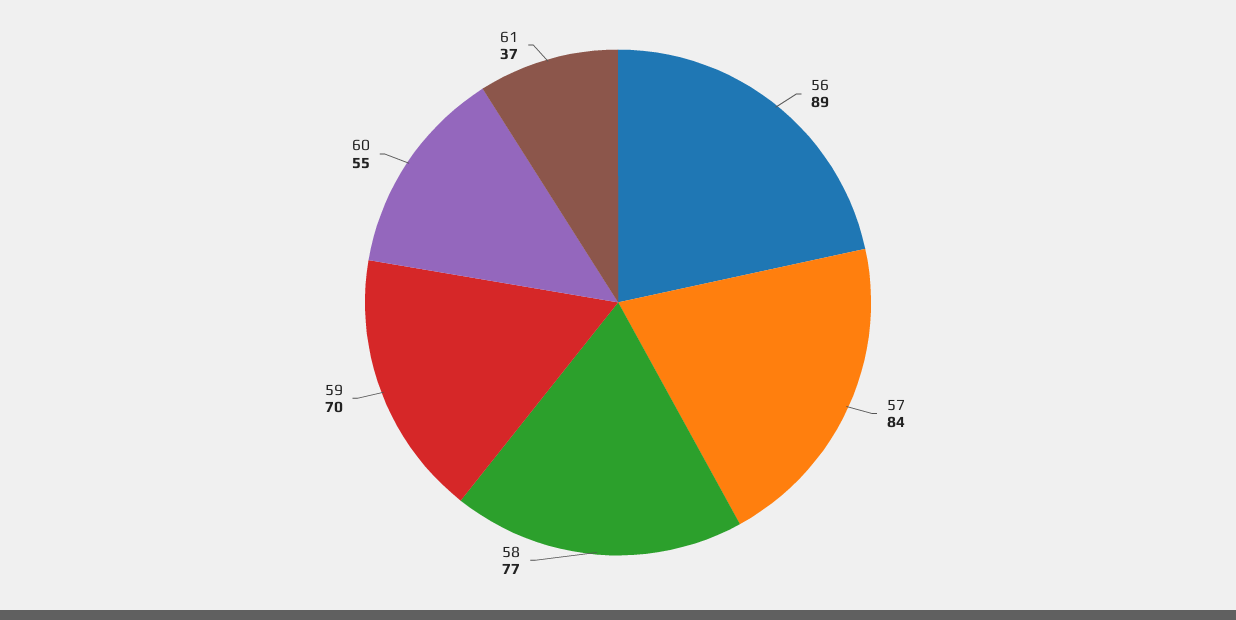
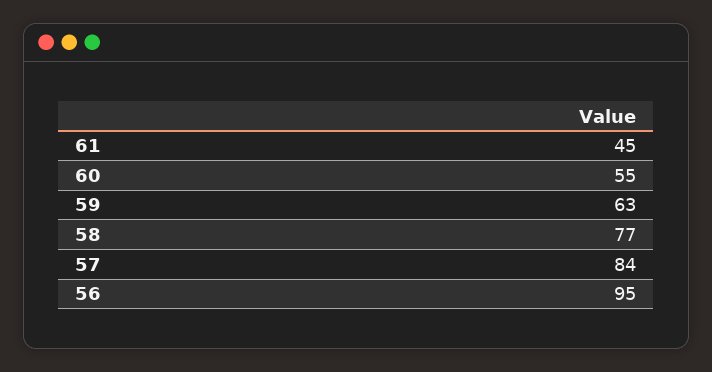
56: 89 -> 95
59: 70 -> 63
61: 37 -> 45

